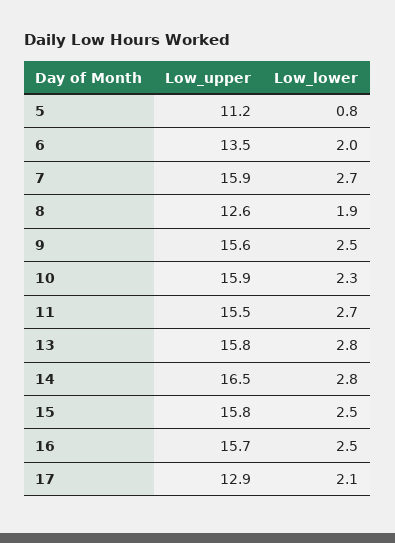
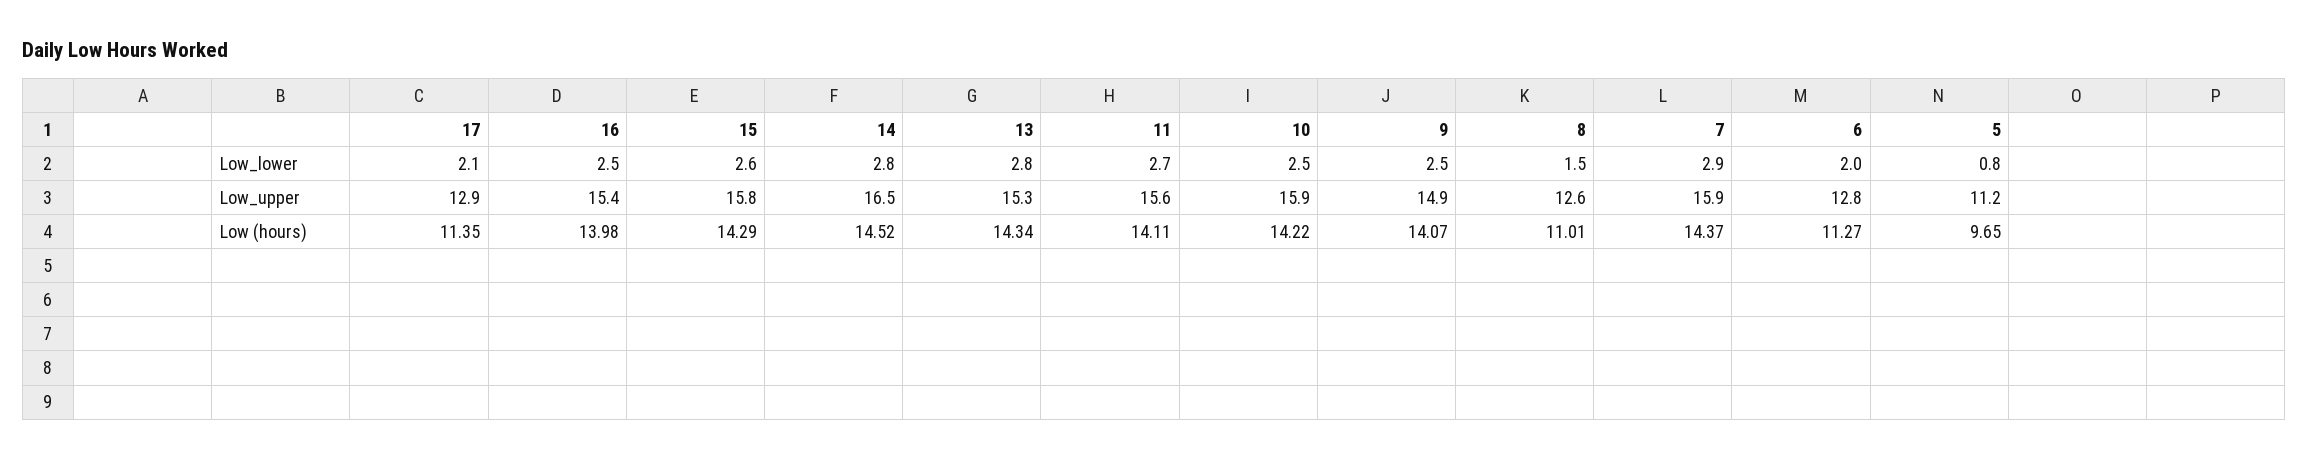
Low_upper, 6: 13.5 -> 12.8
Low_lower, 7: 2.7 -> 2.9
Low_lower, 8: 1.9 -> 1.5
Low_upper, 9: 15.6 -> 14.9
Low_lower, 10: 2.3 -> 2.5
Low_upper, 11: 15.5 -> 15.6
Low_upper, 13: 15.8 -> 15.3
Low_lower, 15: 2.5 -> 2.6
Low_upper, 16: 15.7 -> 15.4
Low (hours), 17: none -> 11.35
Low (hours), 16: none -> 13.98
Low (hours), 15: none -> 14.29
Low (hours), 14: none -> 14.52
Low (hours), 13: none -> 14.34
Low (hours), 11: none -> 14.11
Low (hours), 10: none -> 14.22
Low (hours), 9: none -> 14.07
Low (hours), 8: none -> 11.01
Low (hours), 7: none -> 14.37
Low (hours), 6: none -> 11.27
Low (hours), 5: none -> 9.65

